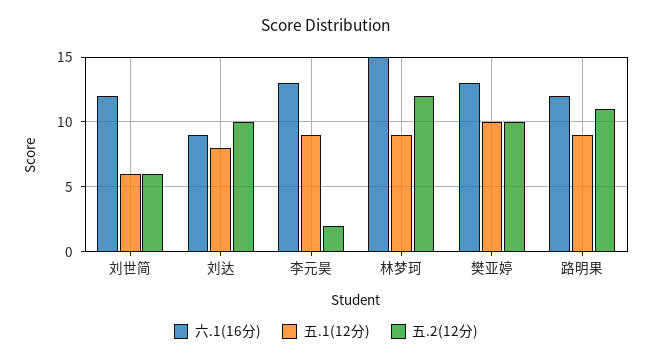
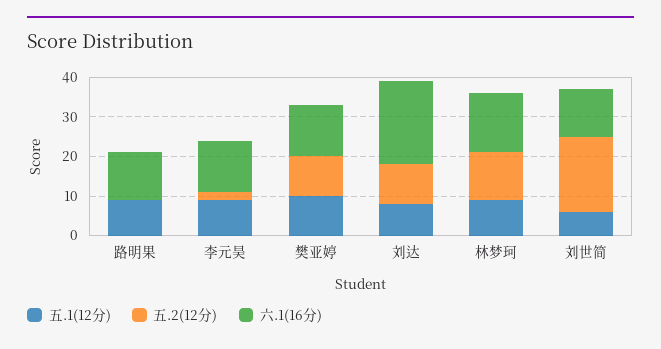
五.2(12分), 刘世简: 6 -> 20
六.1(16分), 刘达: 9 -> 20
五.2(12分), 路明果: 11 -> 0

